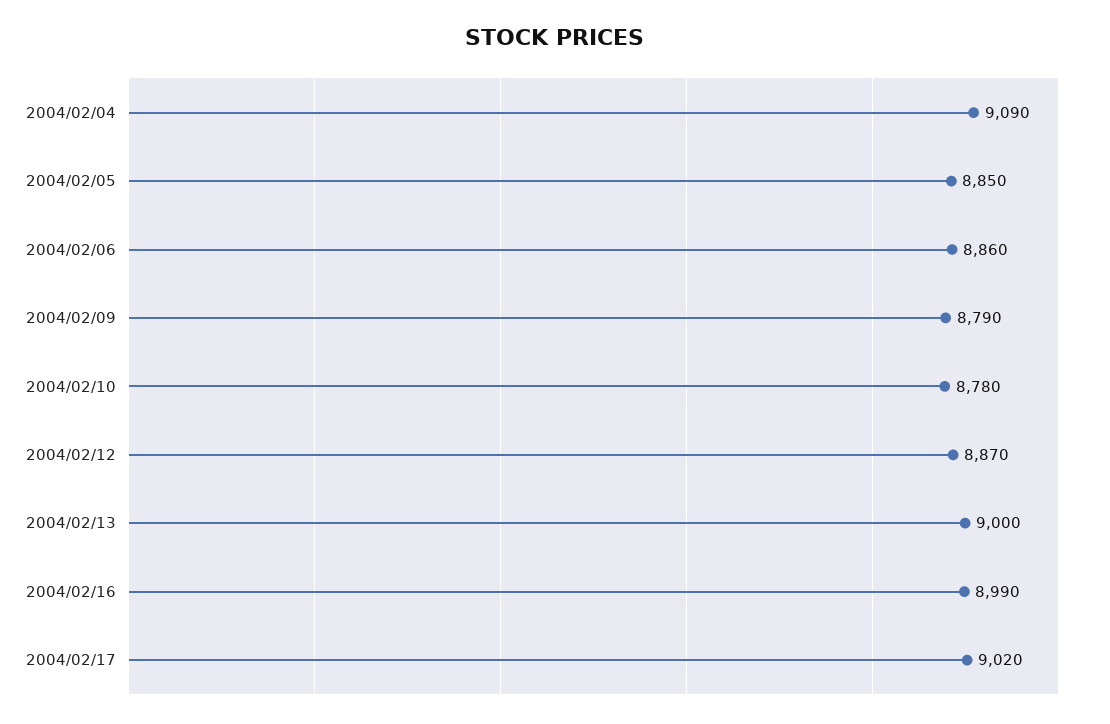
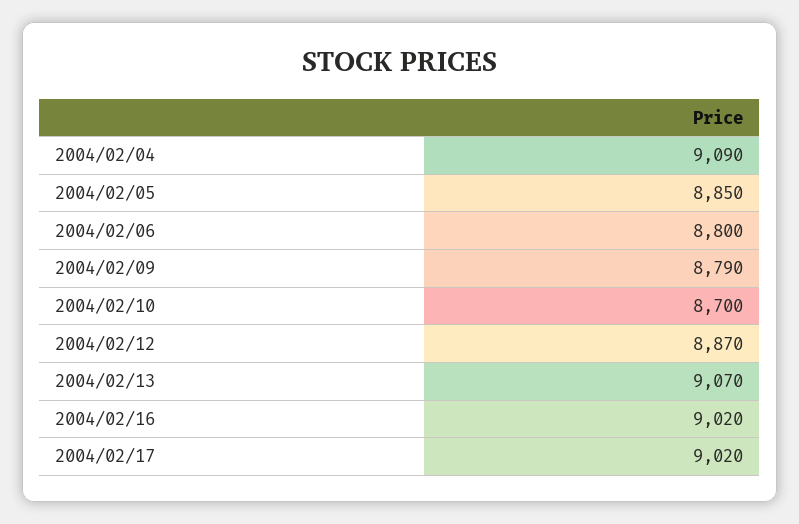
2004/02/06: 8860 -> 8800
2004/02/10: 8780 -> 8700
2004/02/13: 9000 -> 9070
2004/02/16: 8990 -> 9020

